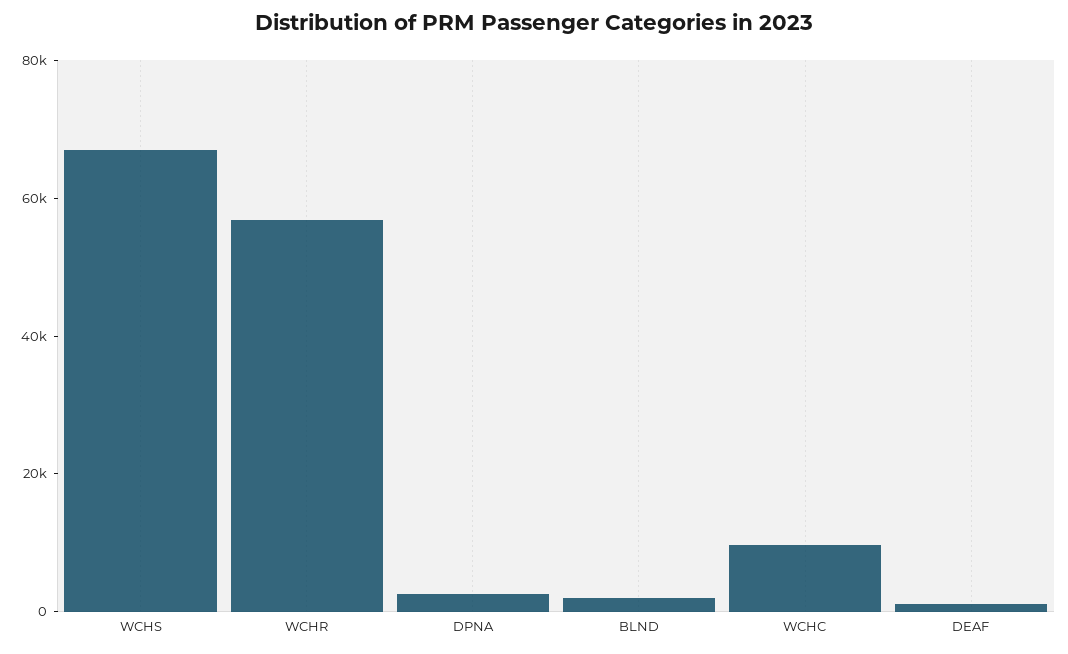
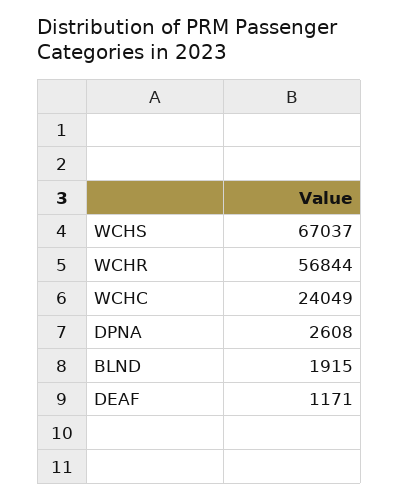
WCHC: 10000 -> 24049

